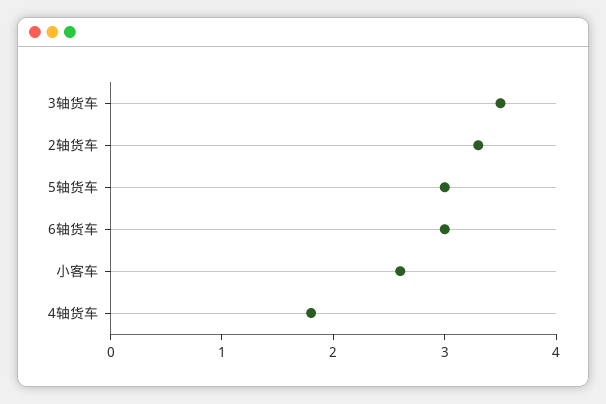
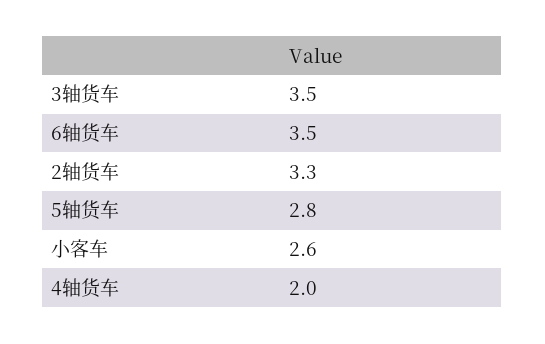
5轴货车: 3 -> 2.8
6轴货车: 3 -> 3.5
4轴货车: 1.8 -> 2

